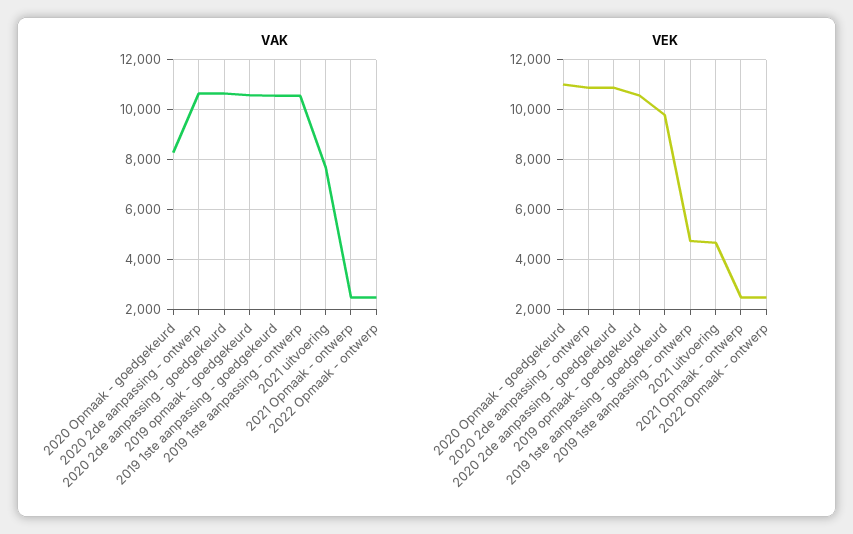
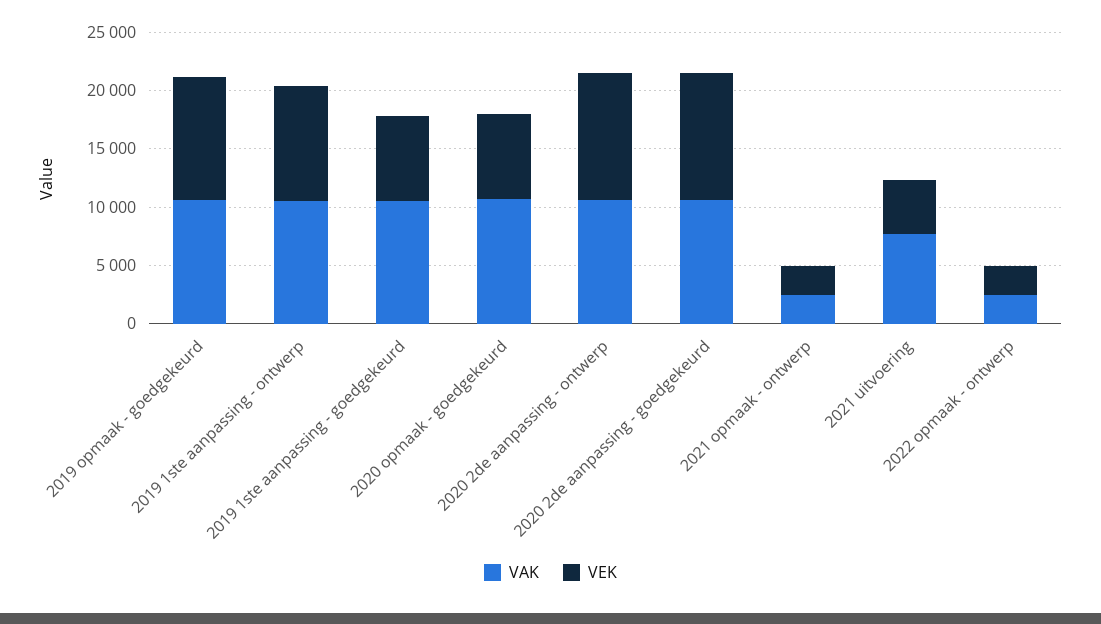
VAK, 2020 Opmaak - goedgekeurd: 8250 -> 11000
VEK, 2020 Opmaak - goedgekeurd: 11000 -> 7000
VEK, 2019 1ste aanpassing - goedgekeurd: 9750 -> 7000
VEK, 2019 1ste aanpassing - ontwerp: 4750 -> 10000

